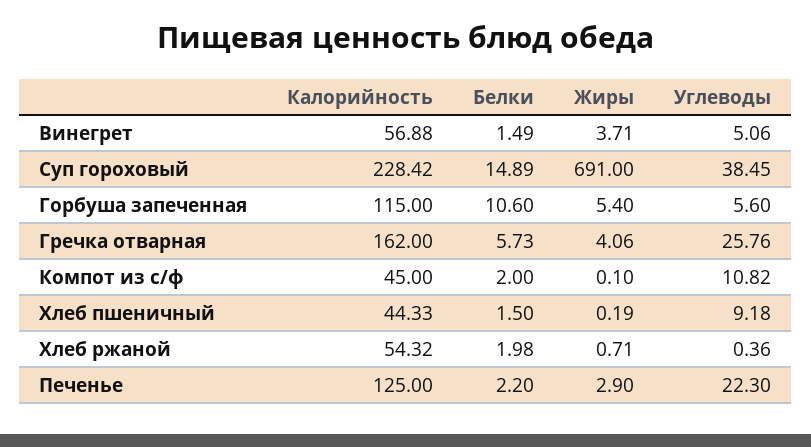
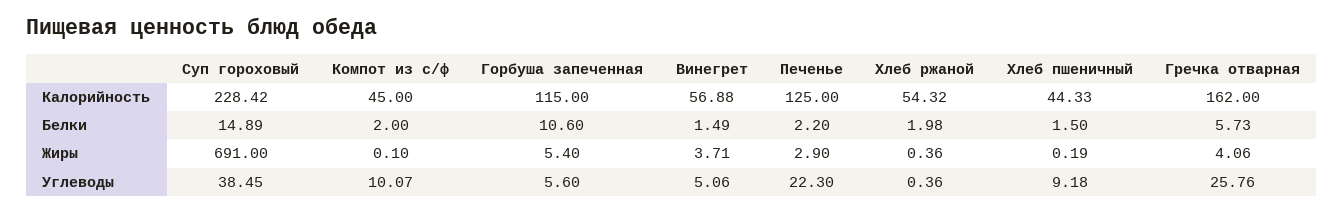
Углеводы, Компот из с/ф: 10.82 -> 10.07
Жиры, Хлеб ржаной: 0.71 -> 0.36

